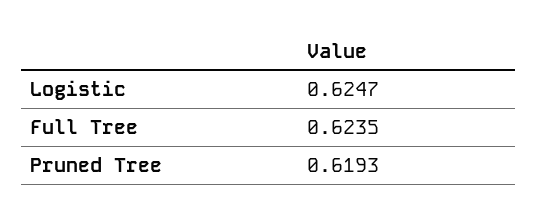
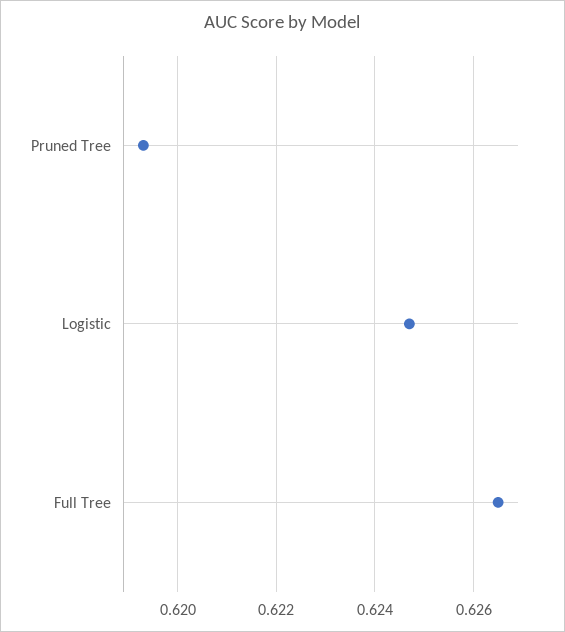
Full Tree: 0.6235 -> 0.6265

